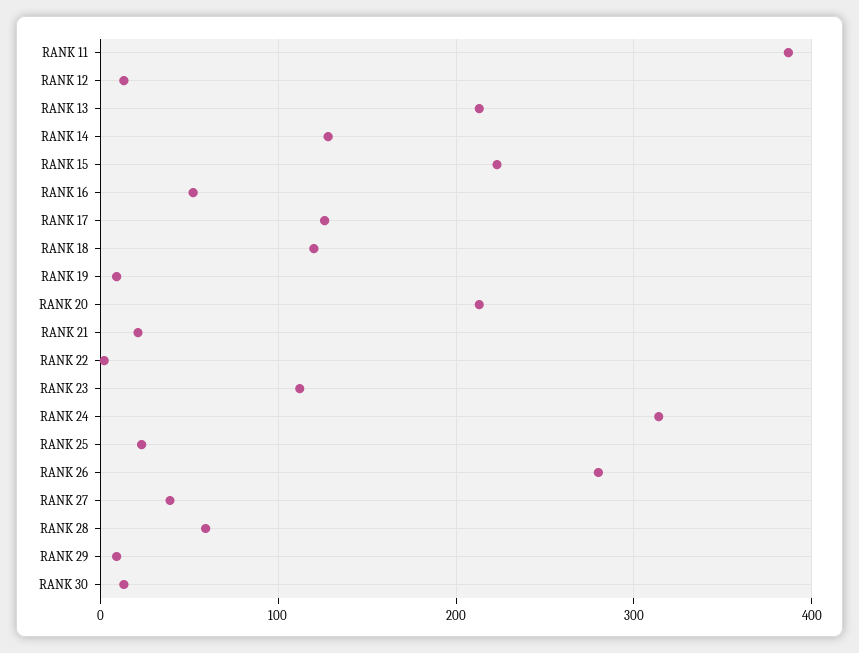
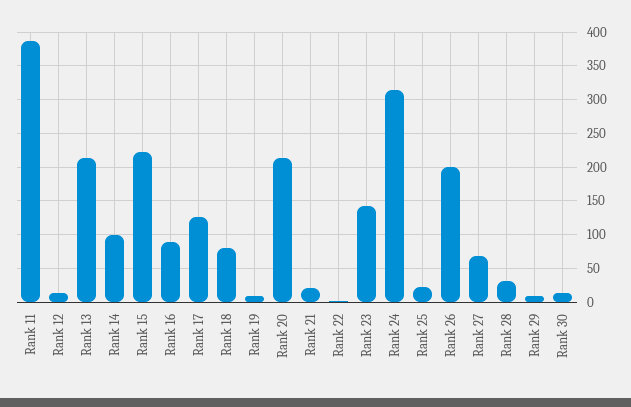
RANK 14: 130 -> 100
RANK 16: 50 -> 90
RANK 18: 120 -> 80
RANK 23: 110 -> 140
RANK 26: 280 -> 200
RANK 27: 40 -> 70
RANK 28: 60 -> 30

